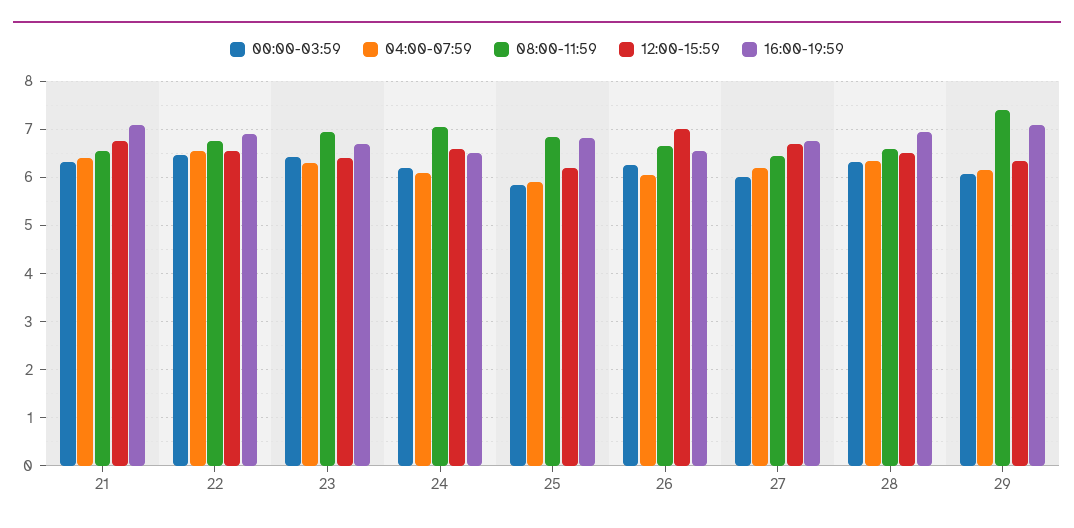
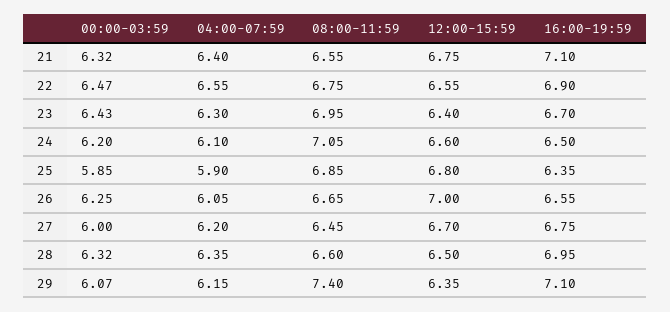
12:00-15:59, 25: 6.2 -> 6.8
16:00-19:59, 25: 6.8 -> 6.35

